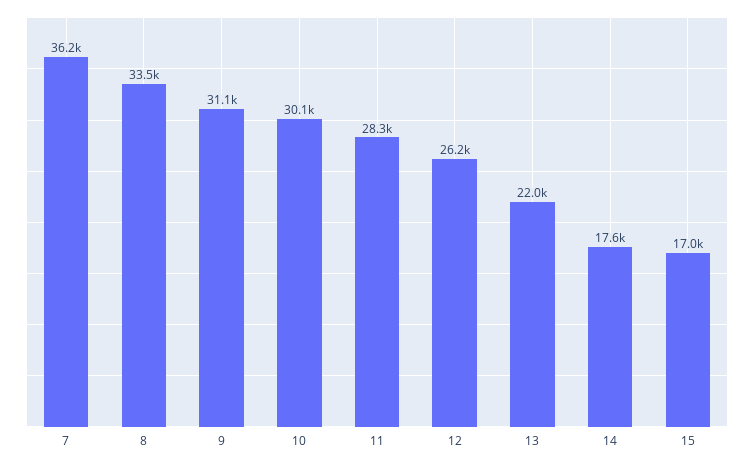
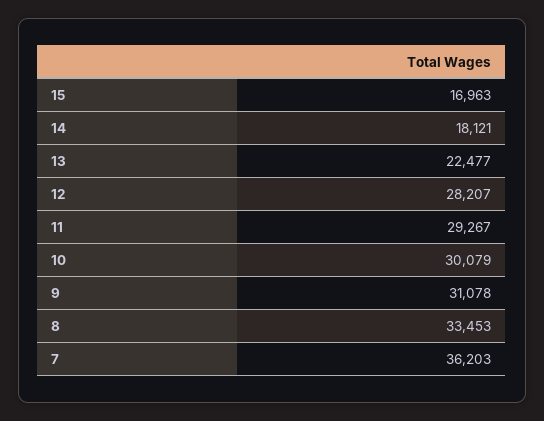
11: 28300 -> 29267
12: 26200 -> 28207
13: 22000 -> 22477
14: 17600 -> 18121

